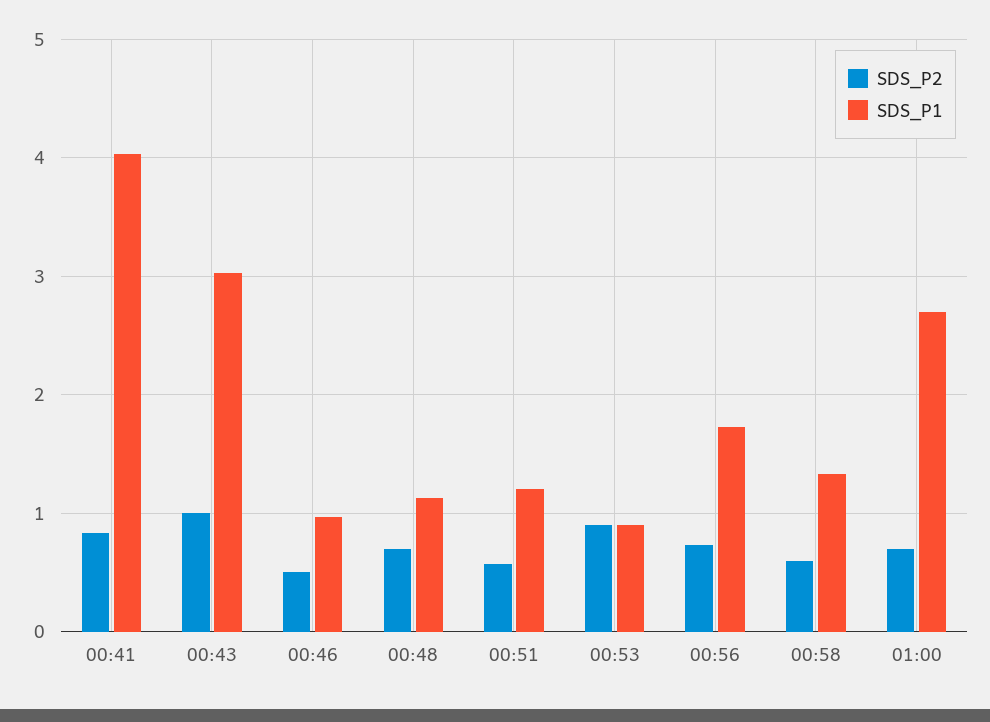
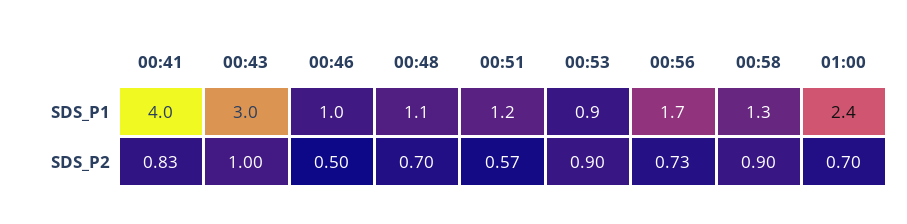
SDS_P2, 00:58: 0.6 -> 0.9
SDS_P1, 01:00: 2.7 -> 2.4

